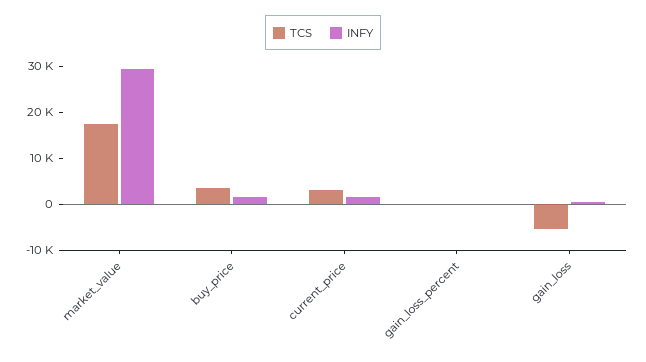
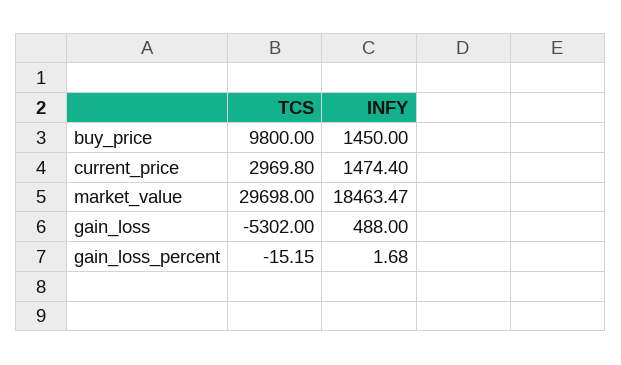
TCS, market_value: 18000 -> 29698
INFY, market_value: 30000 -> 18463.47
TCS, buy_price: 4000 -> 9800

